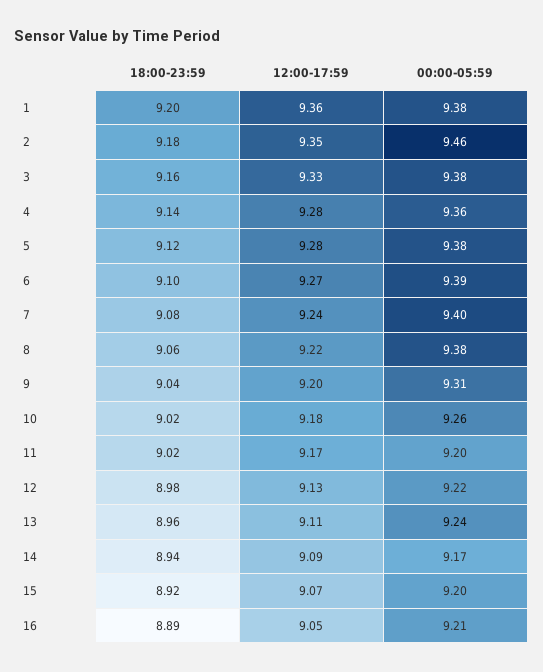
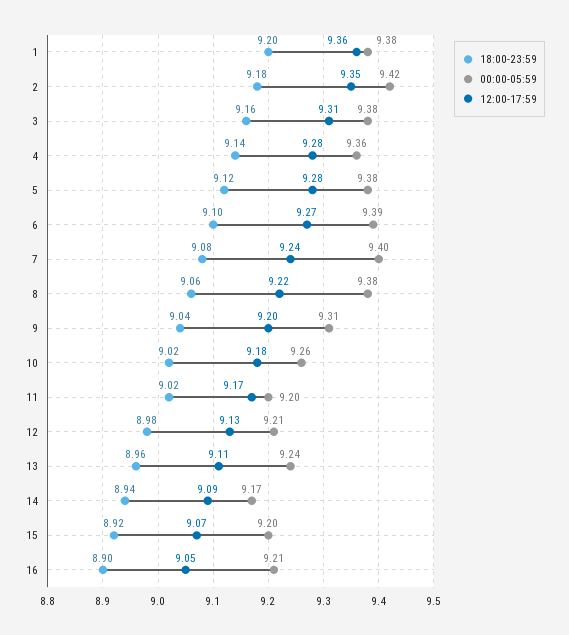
00:00-05:59, 2: 9.46 -> 9.42
12:00-17:59, 3: 9.33 -> 9.31
00:00-05:59, 12: 9.22 -> 9.21
18:00-23:59, 16: 8.89 -> 8.9

